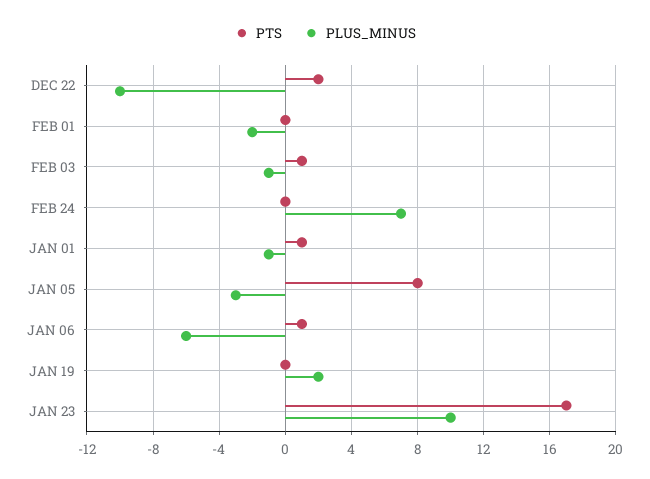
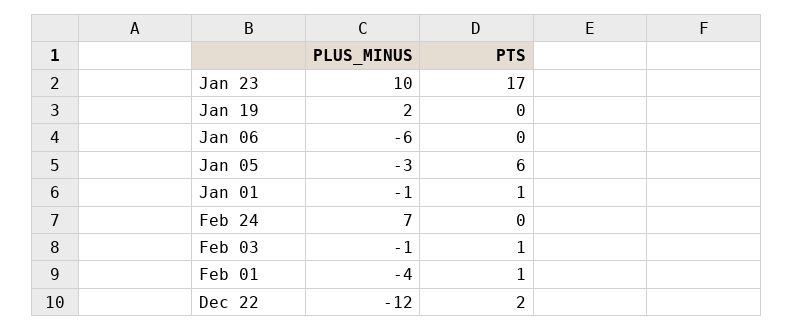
PLUS_MINUS, DEC 22: -10 -> -12
PTS, FEB 01: 0 -> 1
PLUS_MINUS, FEB 01: -2 -> -4
PTS, JAN 05: 8 -> 6
PTS, JAN 06: 1 -> 0

